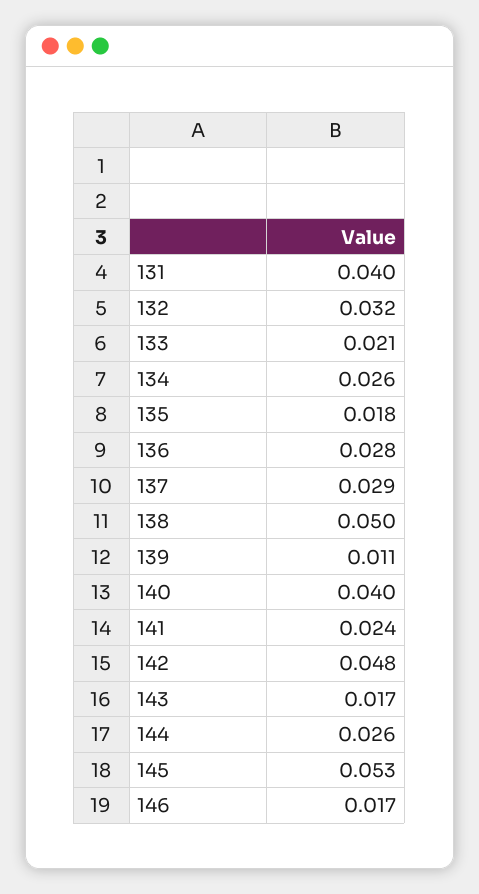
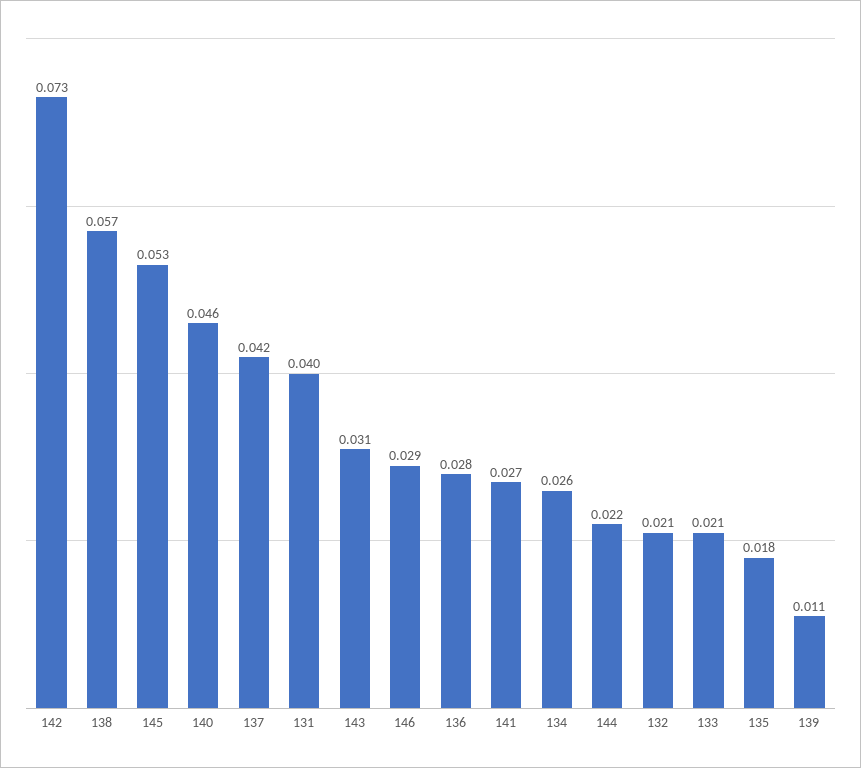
132: 0.032 -> 0.021
137: 0.029 -> 0.042
138: 0.05 -> 0.057
140: 0.04 -> 0.046
141: 0.024 -> 0.027
142: 0.048 -> 0.073
143: 0.017 -> 0.031
144: 0.026 -> 0.022
146: 0.017 -> 0.029

